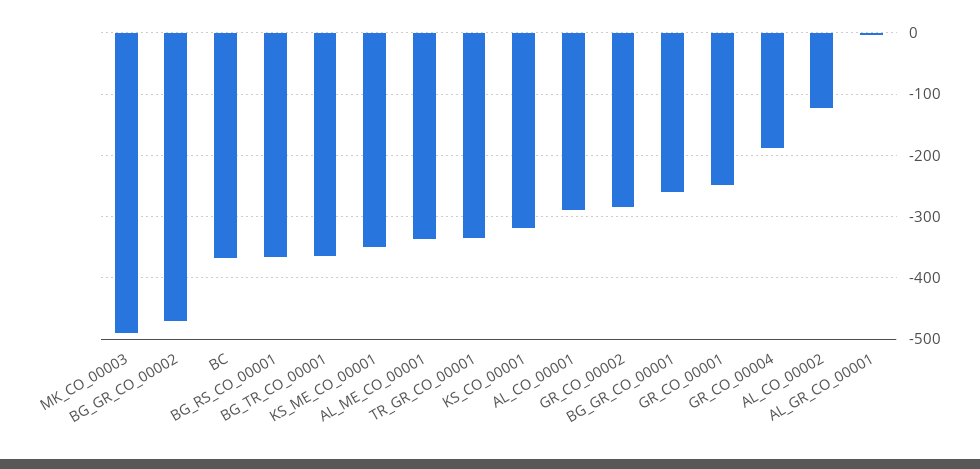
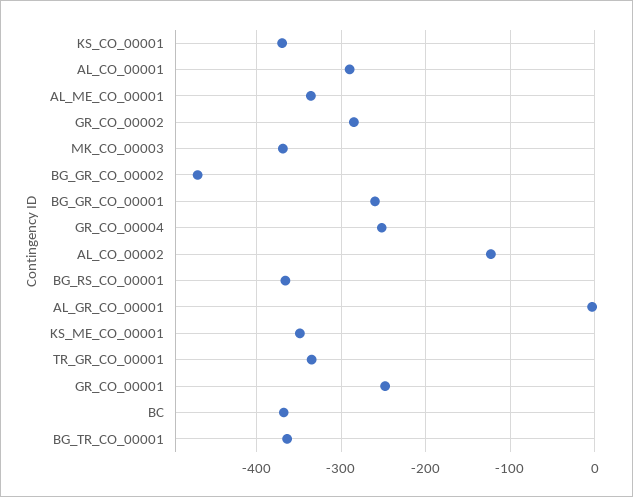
MK_CO_00003: -490 -> -370
KS_CO_00001: -320 -> -370
GR_CO_00004: -190 -> -250

